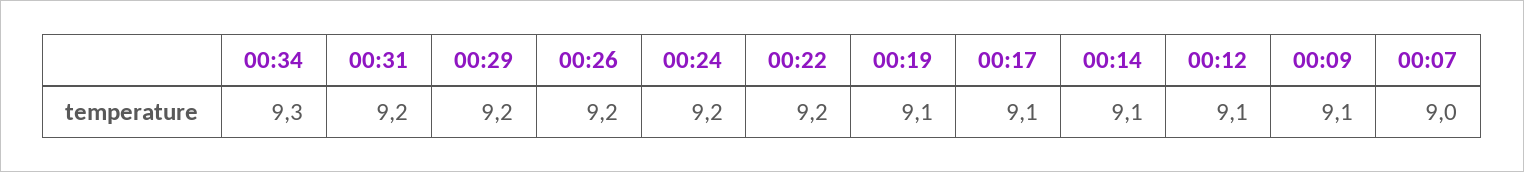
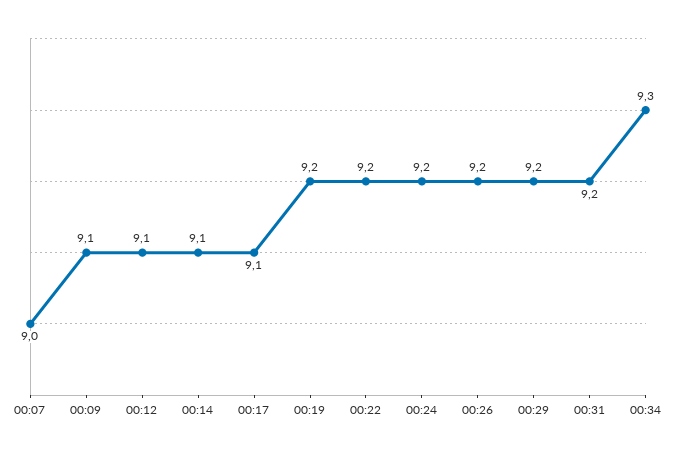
00:19: 9.1 -> 9.2

